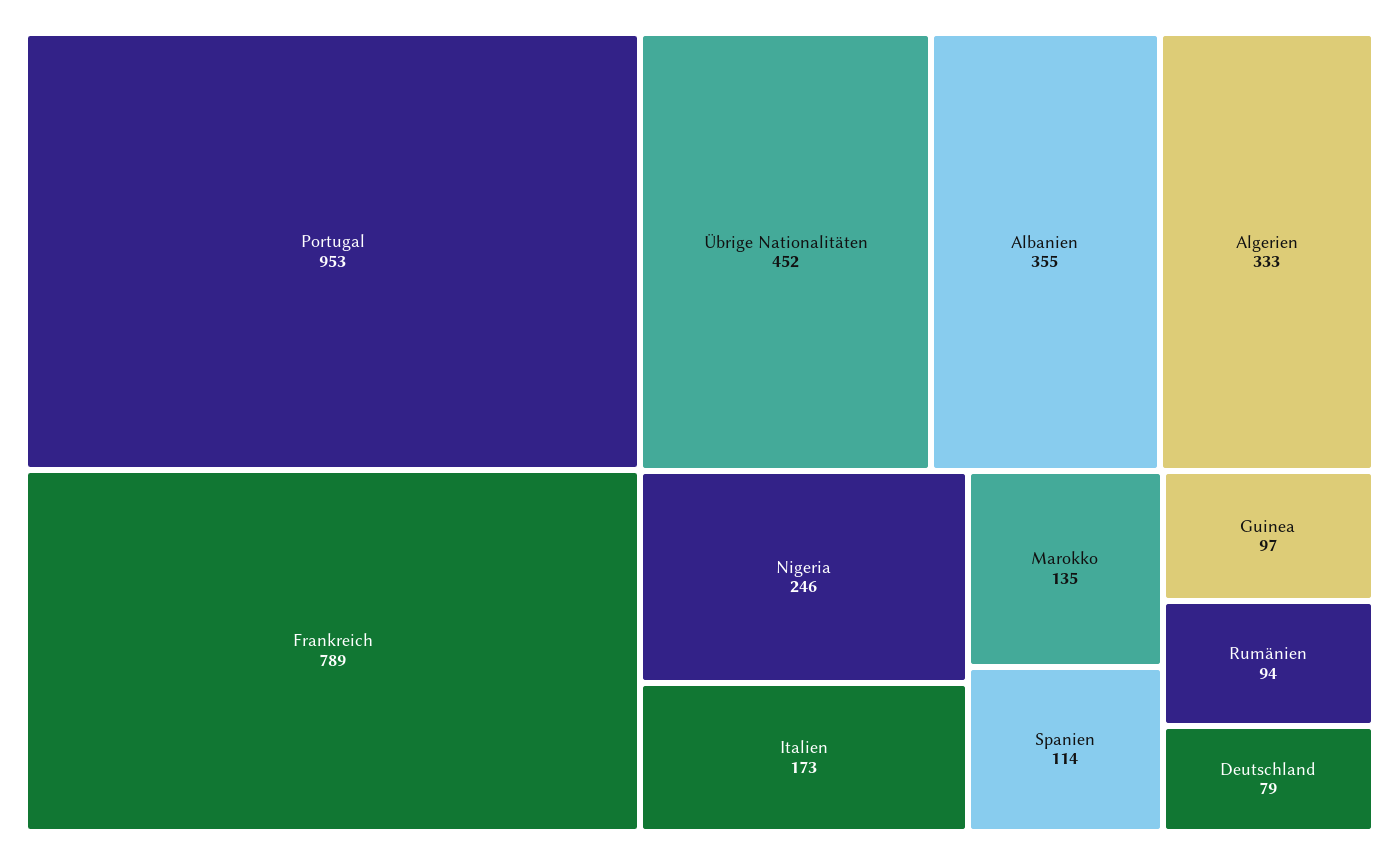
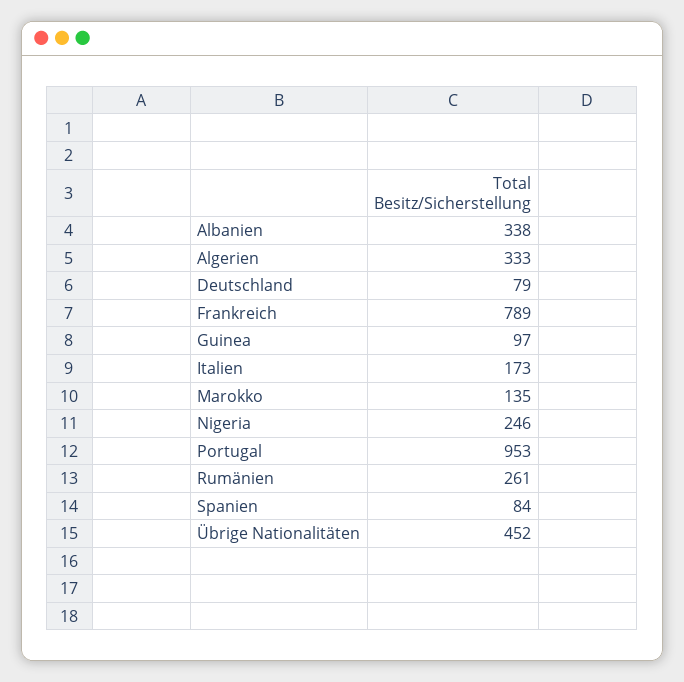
Albanien: 355 -> 338
Spanien: 114 -> 84
Rumänien: 94 -> 261

